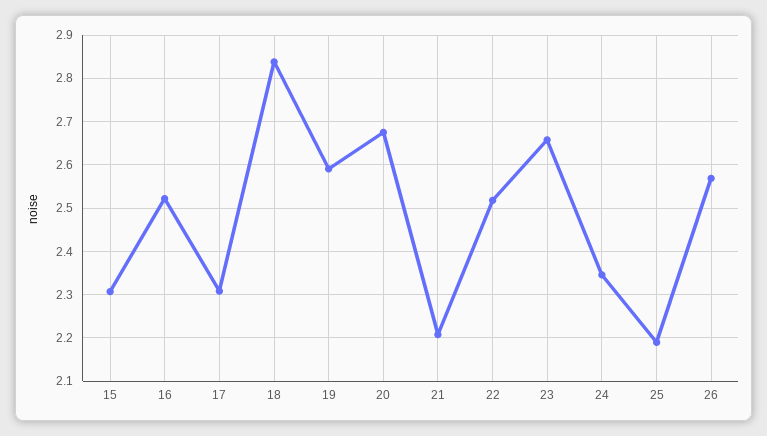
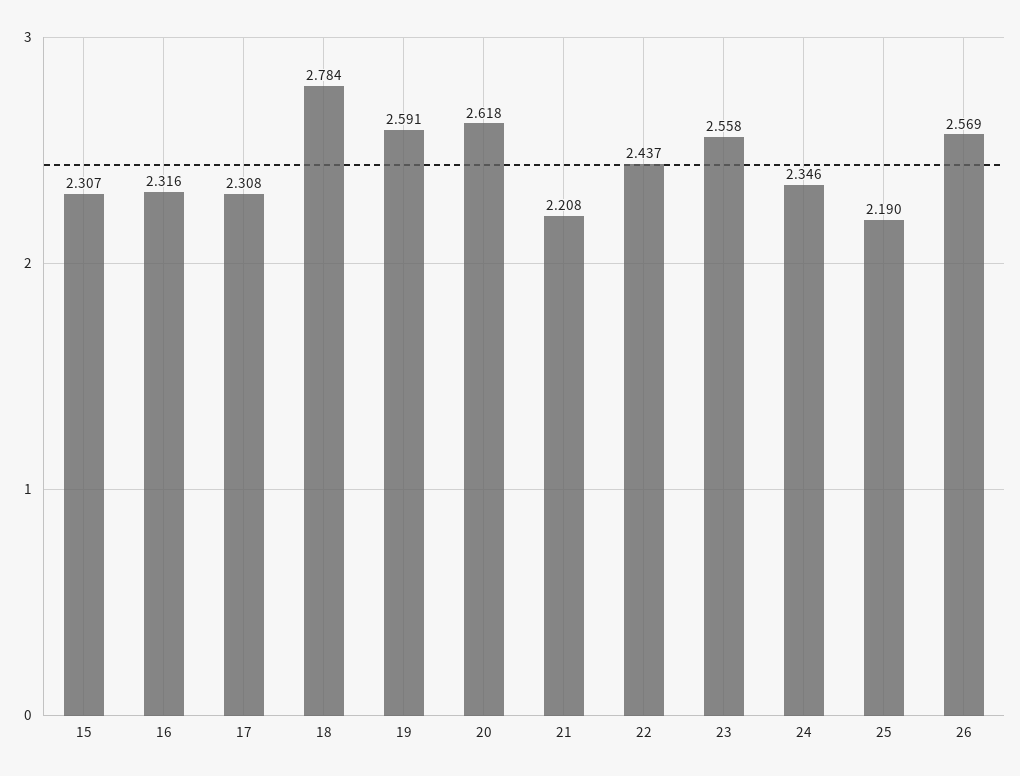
16: 2.52 -> 2.316
18: 2.84 -> 2.784
20: 2.68 -> 2.618
22: 2.52 -> 2.437
23: 2.66 -> 2.558

